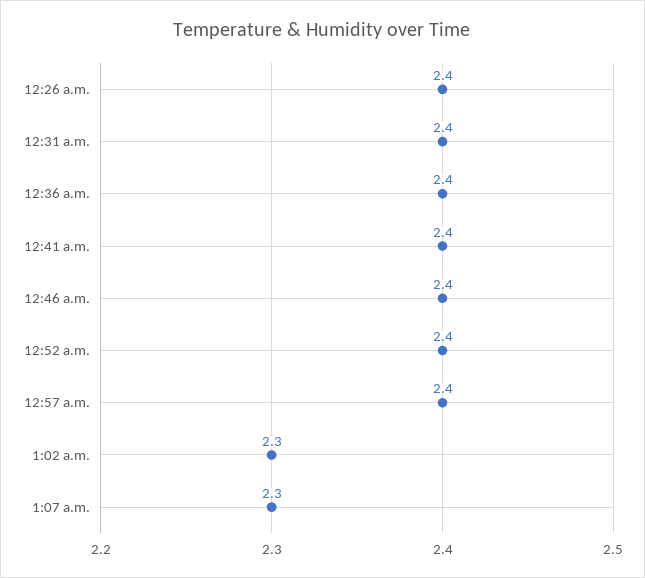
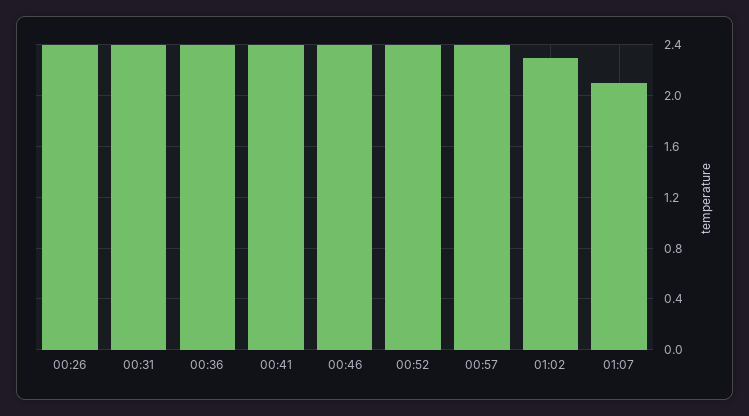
1:07 a.m.: 2.3 -> 2.1

